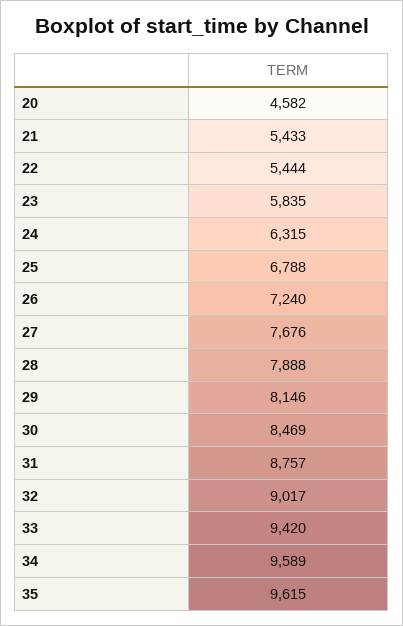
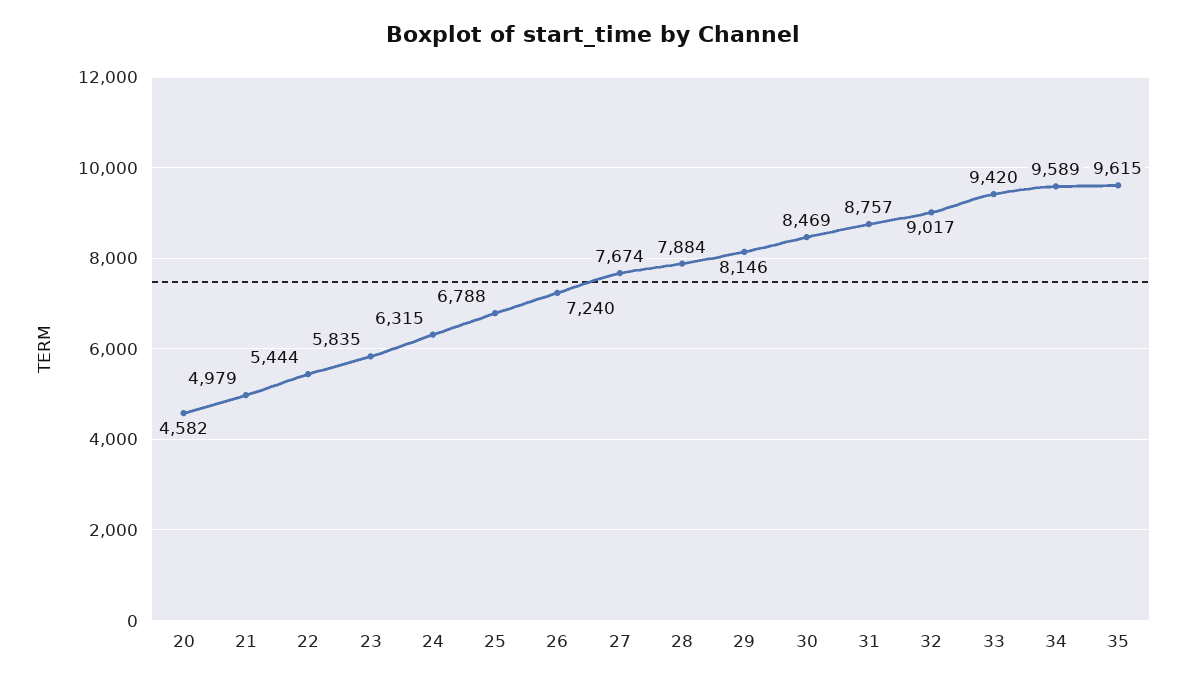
21: 5433 -> 4979
27: 7676 -> 7674
28: 7888 -> 7884

